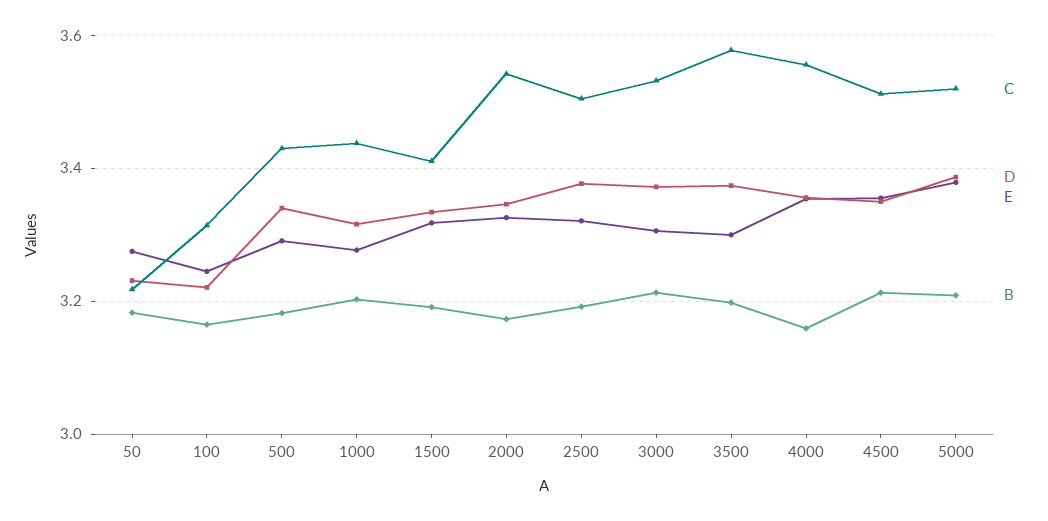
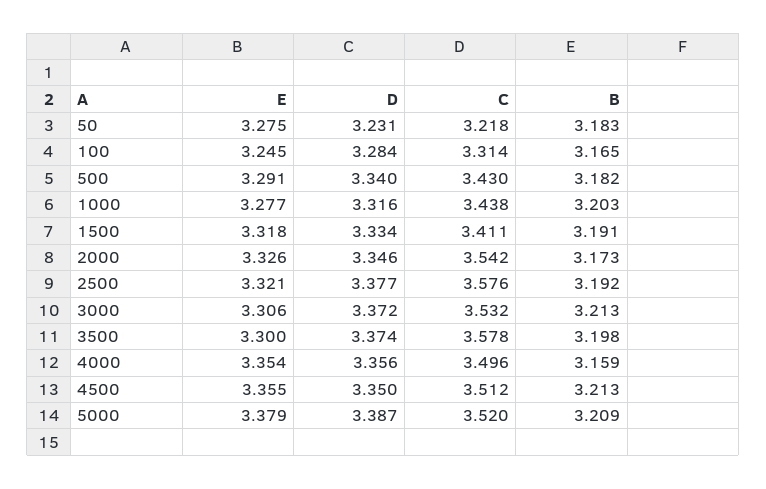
D, 100: 3.22 -> 3.284
C, 2500: 3.5 -> 3.576
C, 4000: 3.56 -> 3.496

